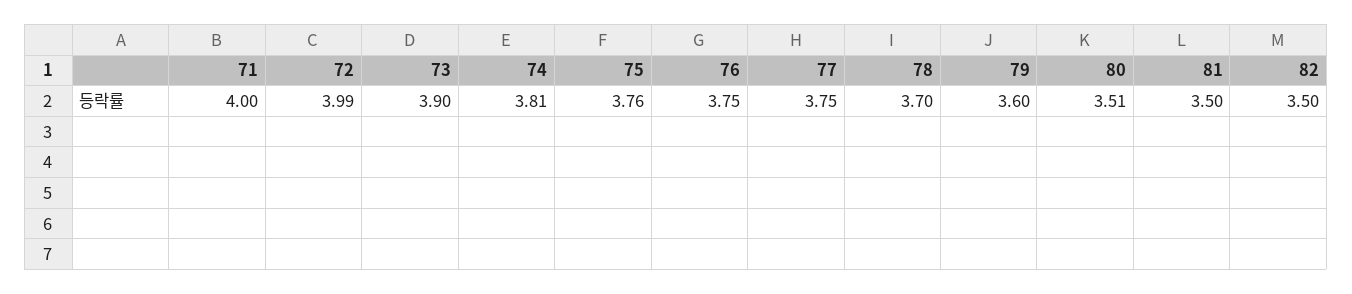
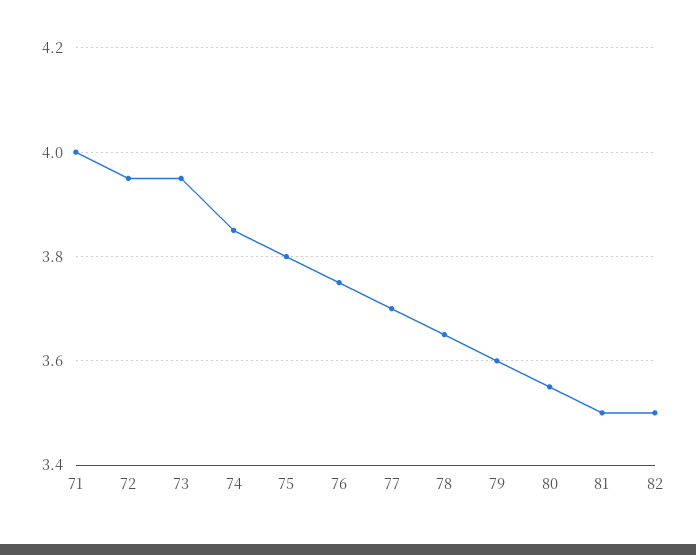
72: 3.99 -> 3.95
73: 3.9 -> 3.95
74: 3.81 -> 3.85
75: 3.76 -> 3.8
77: 3.75 -> 3.7
78: 3.7 -> 3.65
80: 3.51 -> 3.55

